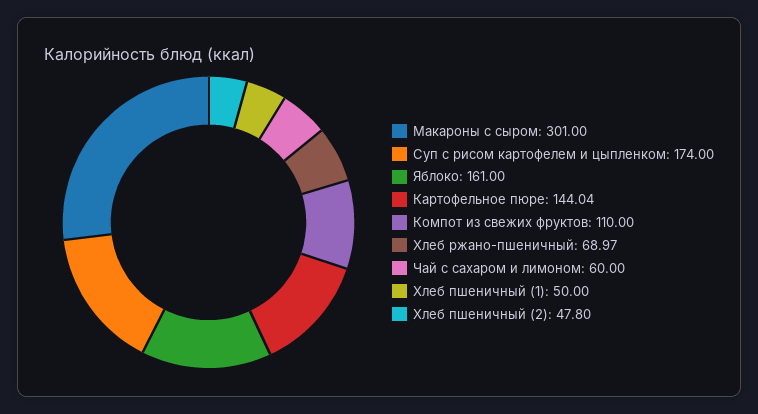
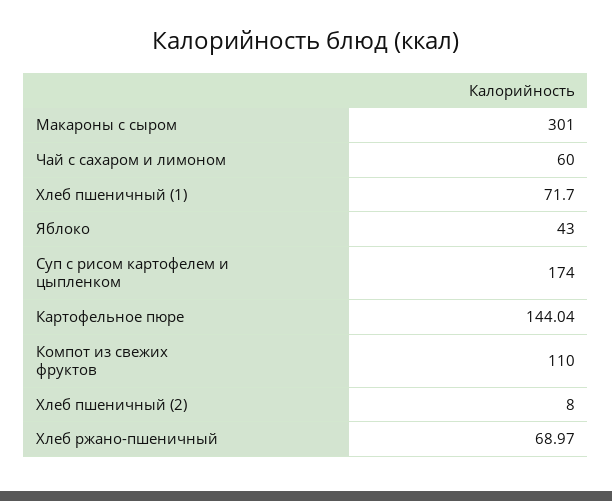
Яблоко: 161 -> 43
Хлеб пшеничный (1): 50 -> 71.7
Хлеб пшеничный (2): 47.8 -> 8

